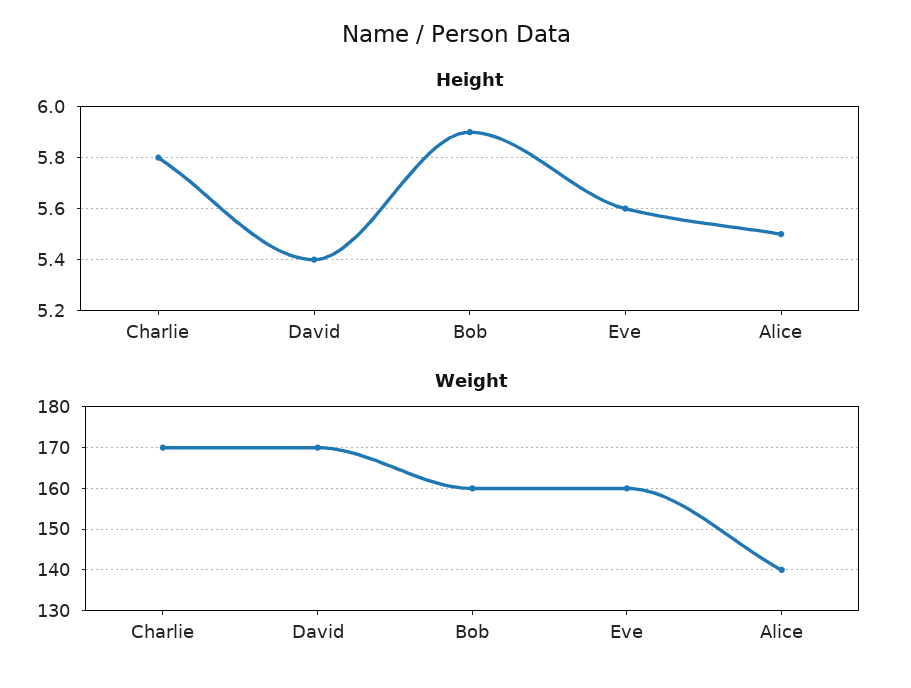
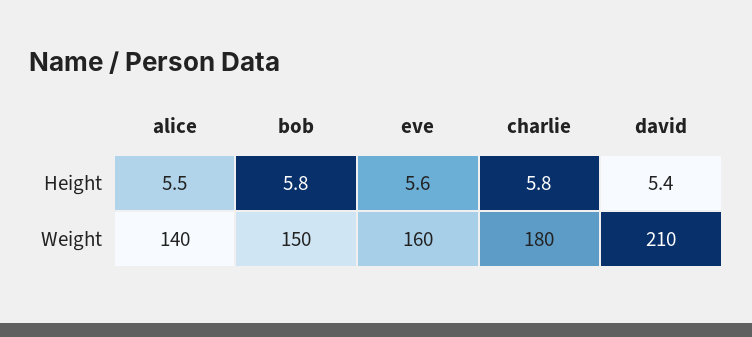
Height, Bob: 5.9 -> 5.8
Weight, Charlie: 170 -> 180
Weight, David: 170 -> 210
Weight, Bob: 160 -> 150

